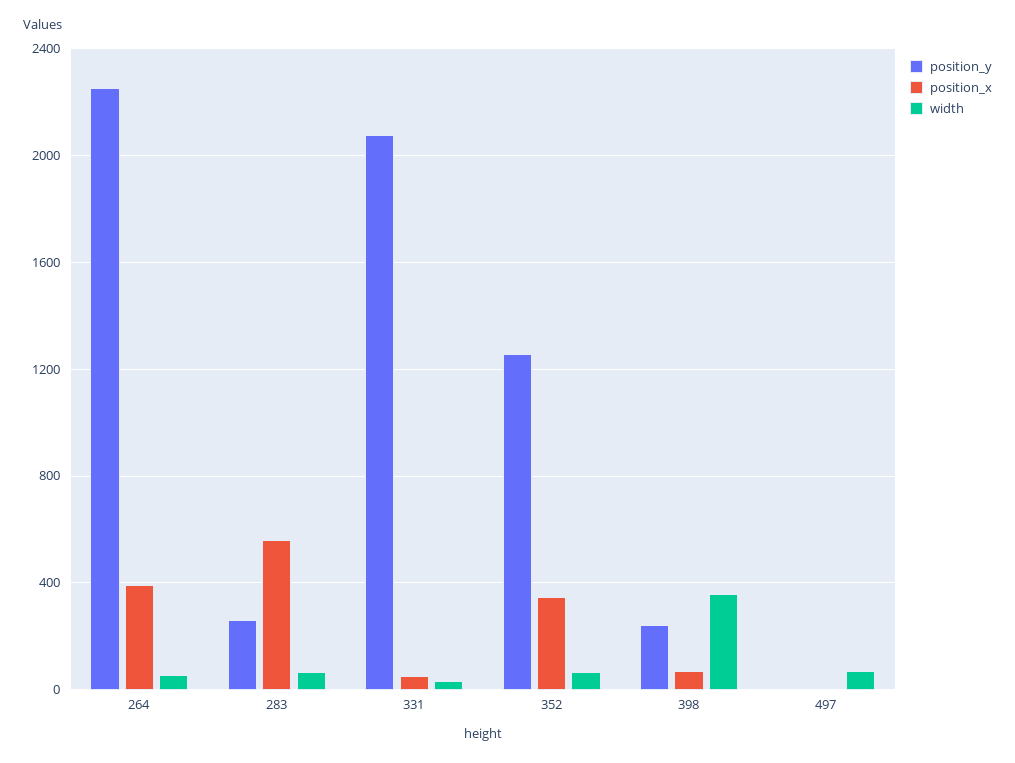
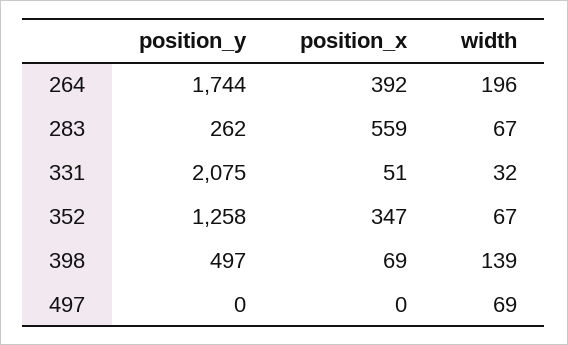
position_y, 264: 2250 -> 1744
width, 264: 50 -> 196
position_y, 398: 250 -> 497
width, 398: 350 -> 139

